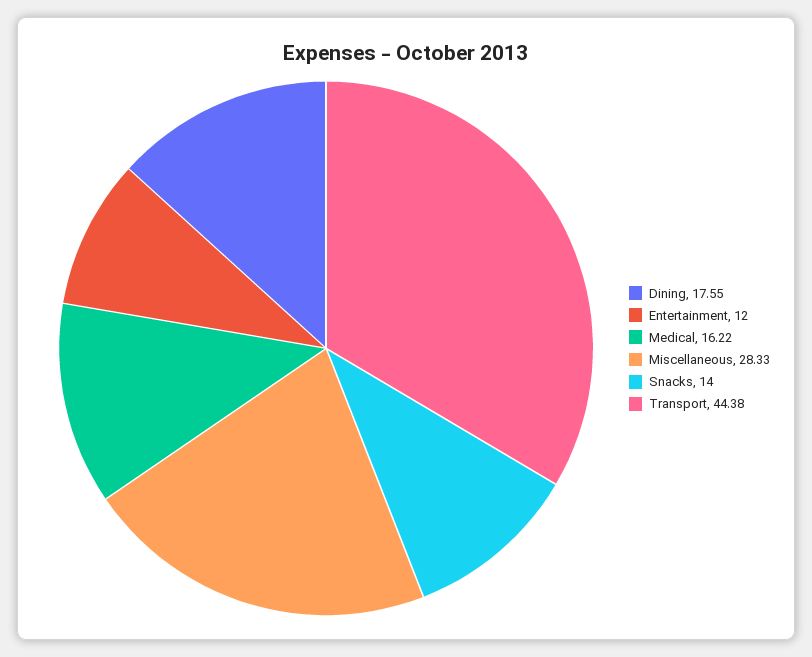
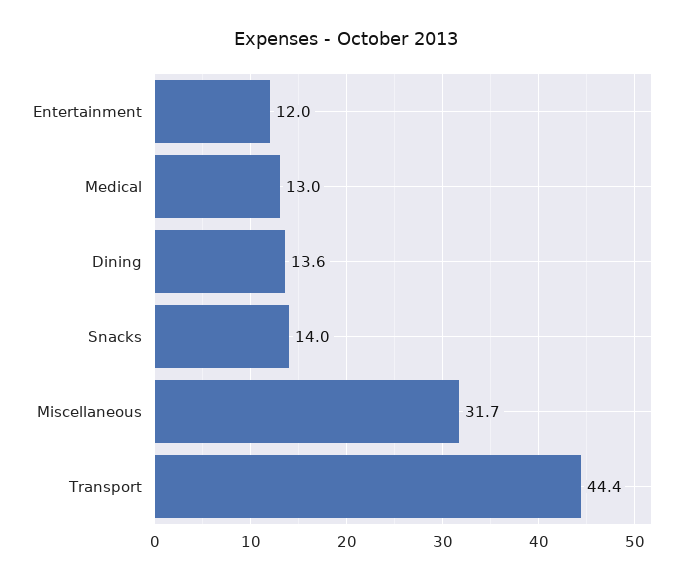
Dining: 17.55 -> 13.6
Medical: 16.22 -> 13
Miscellaneous: 28.33 -> 31.7

